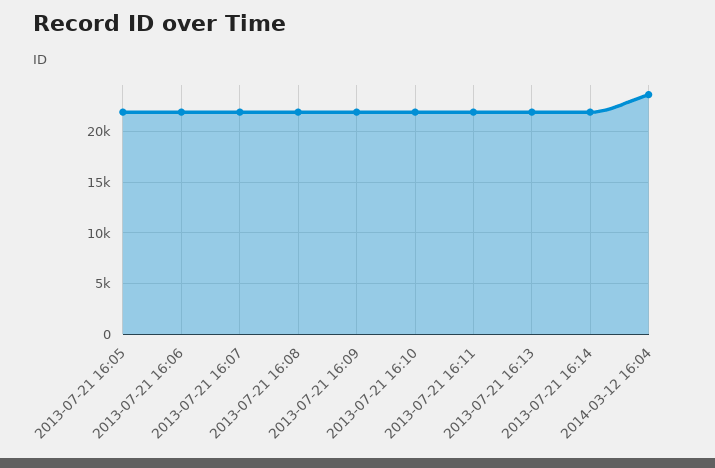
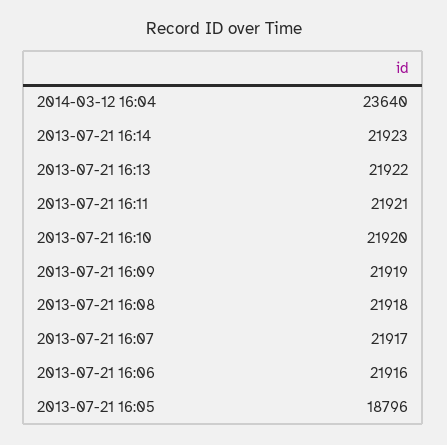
2013-07-21 16:05: 22000 -> 18796

